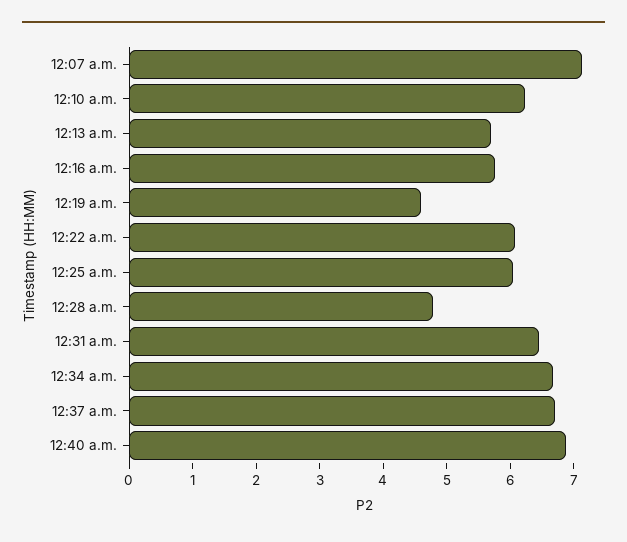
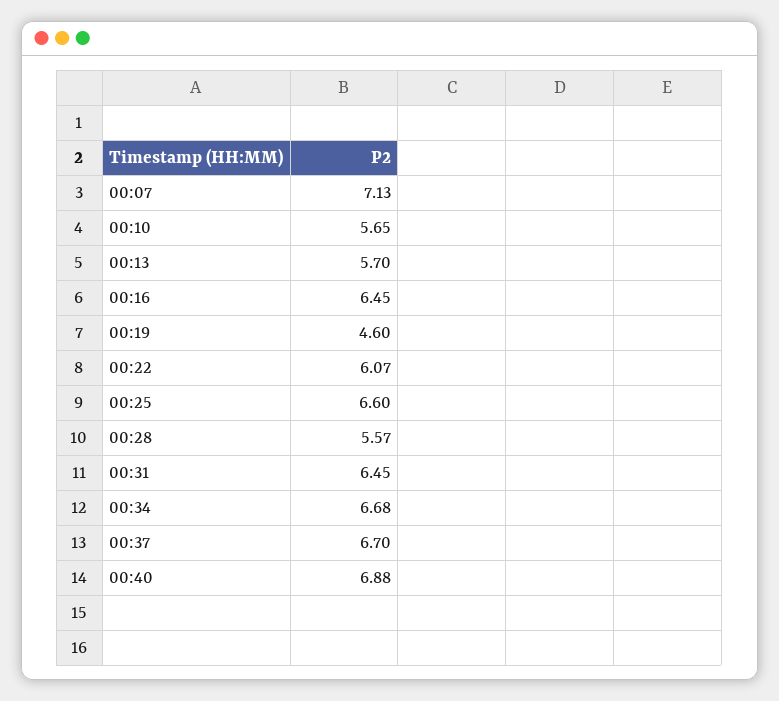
12:10 a.m.: 6.2 -> 5.65
12:16 a.m.: 5.8 -> 6.45
12:25 a.m.: 6 -> 6.6
12:28 a.m.: 4.8 -> 5.57

